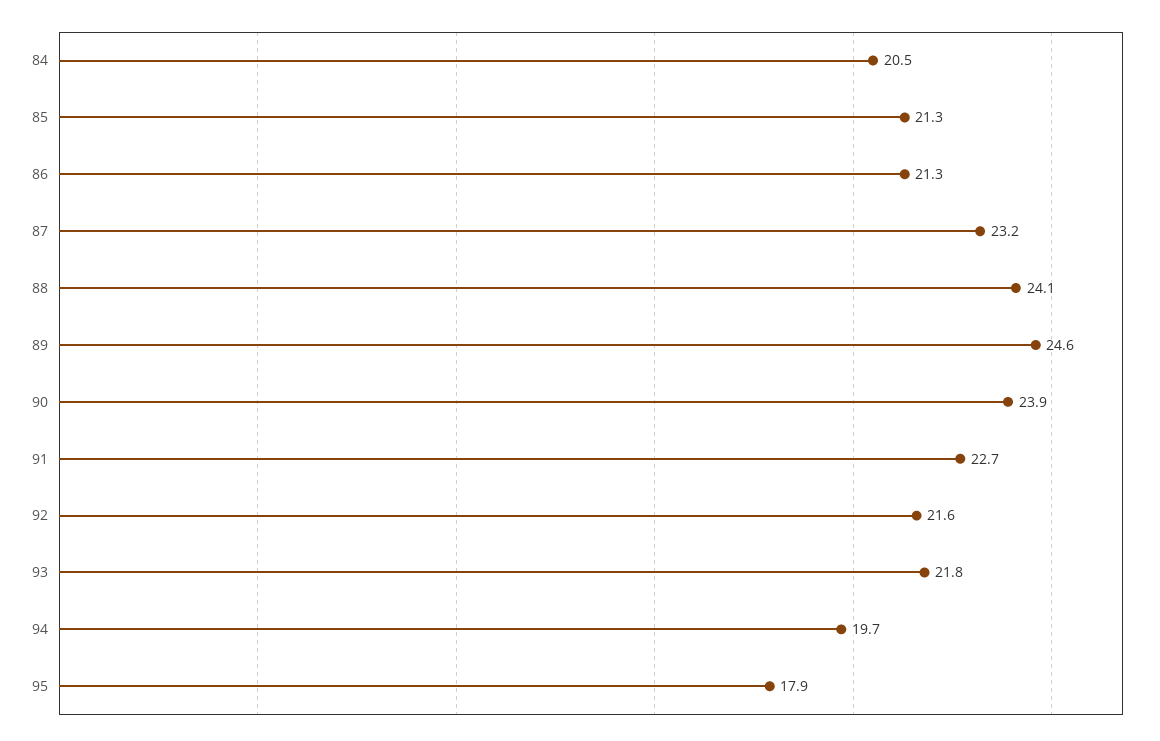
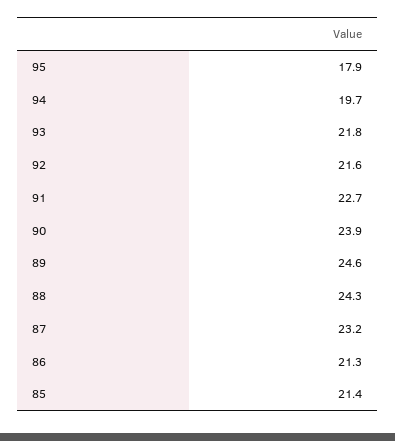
84: 20.5 -> none
85: 21.3 -> 21.4
88: 24.1 -> 24.3

